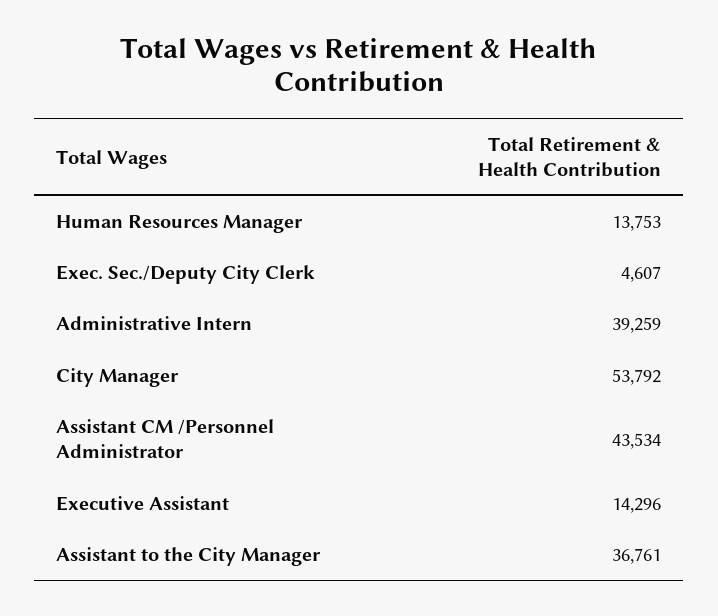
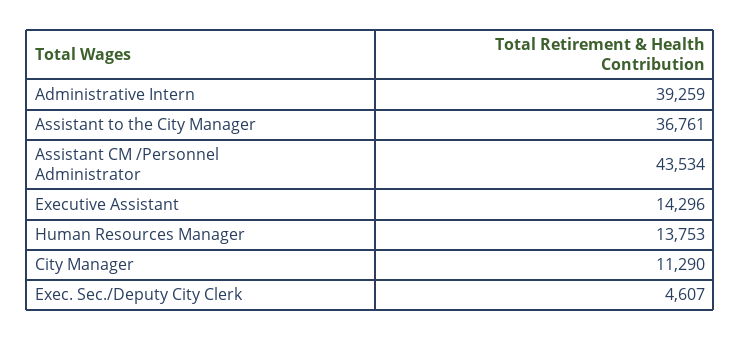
City Manager: 53792 -> 11290

